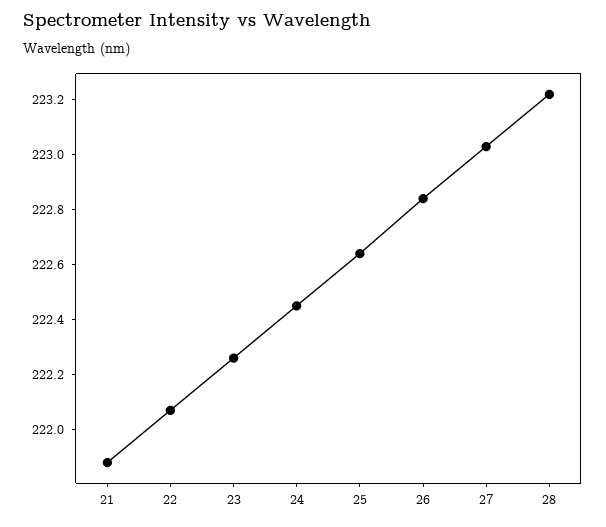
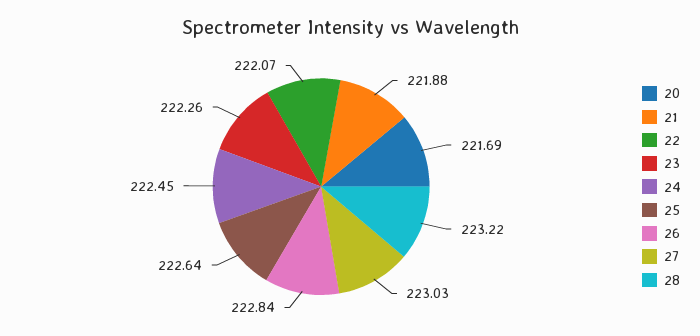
20: none -> 221.69

